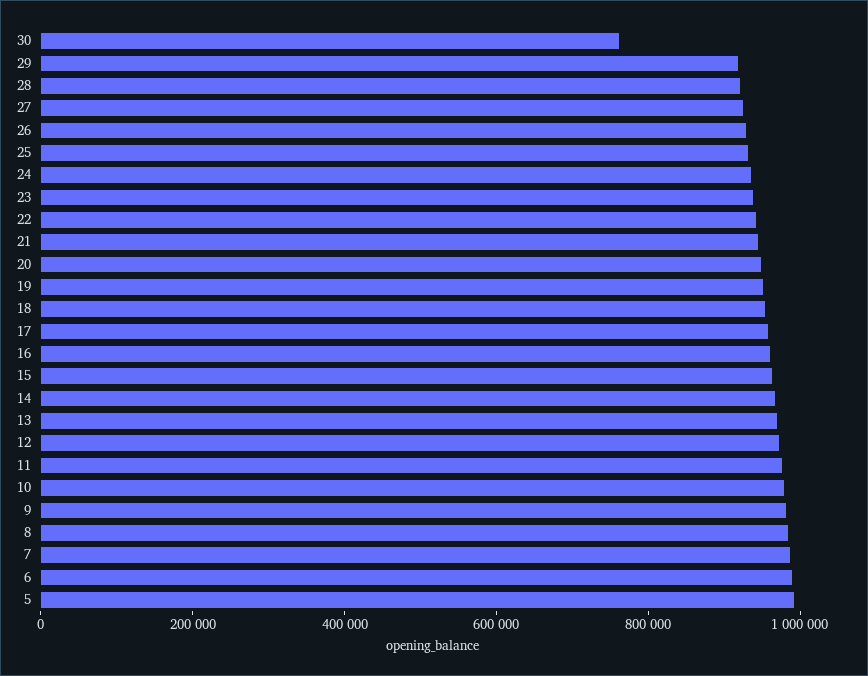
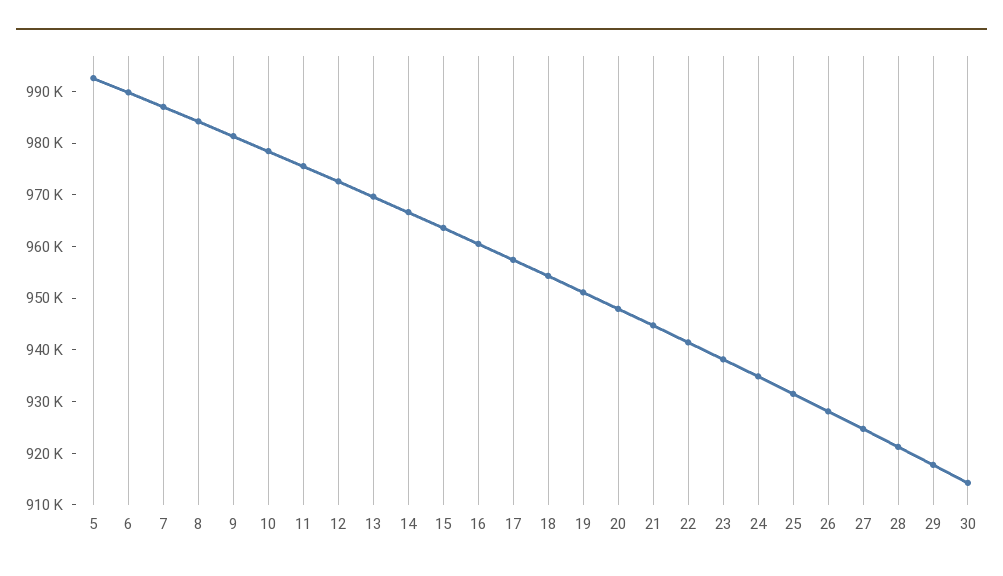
30: 750000 -> 914000

